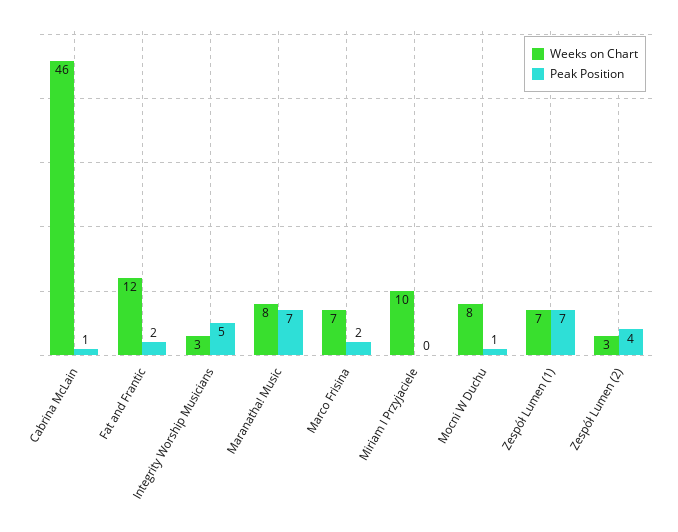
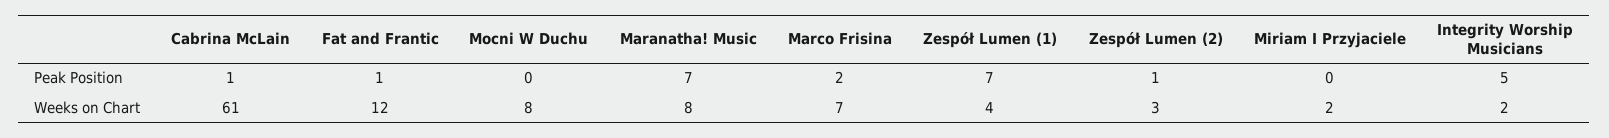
Weeks on Chart, Cabrina McLain: 46 -> 61
Peak Position, Fat and Frantic: 2 -> 1
Weeks on Chart, Integrity Worship Musicians: 3 -> 2
Weeks on Chart, Miriam I Przyjaciele: 10 -> 2
Peak Position, Mocni W Duchu: 1 -> 0
Weeks on Chart, Zespół Lumen (1): 7 -> 4
Peak Position, Zespół Lumen (2): 4 -> 1

